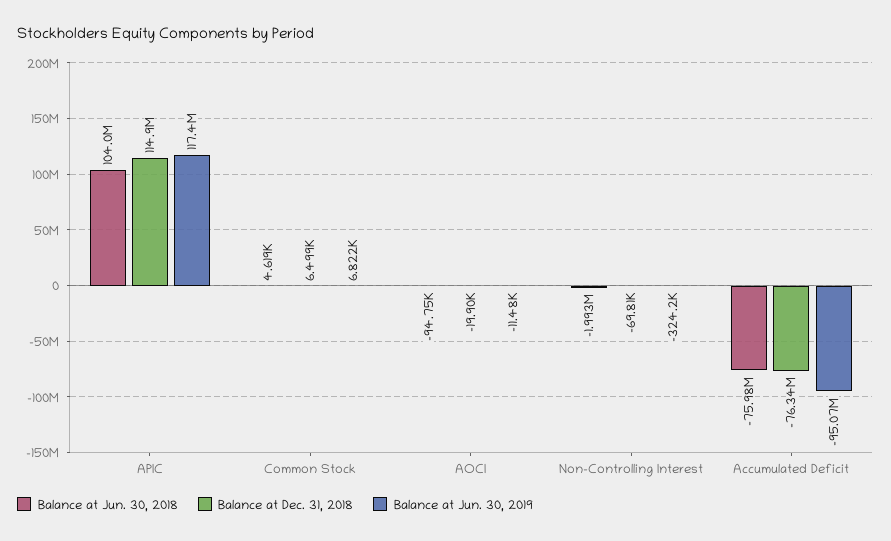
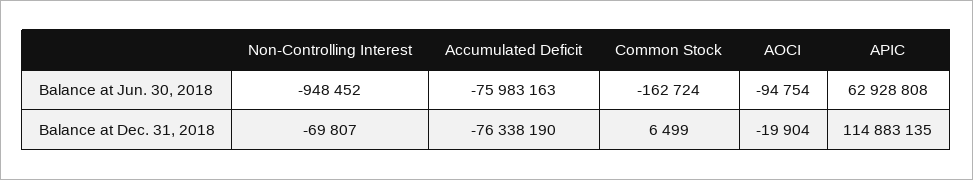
Balance at Jun. 30, 2018, APIC: 104000000 -> 62928808
Balance at Jun. 30, 2019, APIC: 117400000 -> none
Balance at Jun. 30, 2018, Common Stock: 4619 -> -162724
Balance at Jun. 30, 2019, Common Stock: 6822 -> none
Balance at Jun. 30, 2019, AOCI: -11480 -> none
Balance at Jun. 30, 2018, Non-Controlling Interest: -1993000 -> -948452
Balance at Jun. 30, 2019, Non-Controlling Interest: -324200 -> none
Balance at Jun. 30, 2019, Accumulated Deficit: -95070000 -> none

